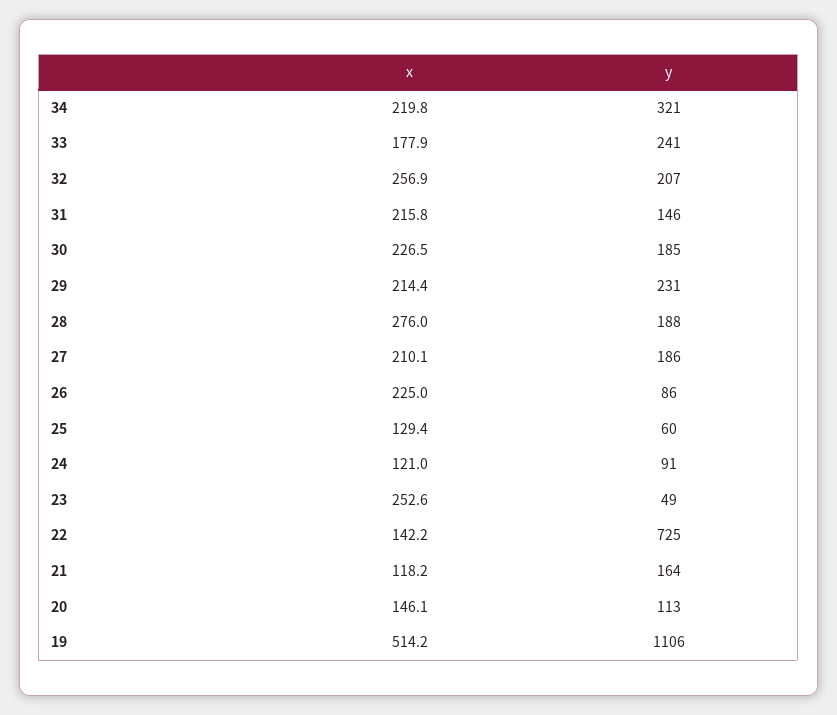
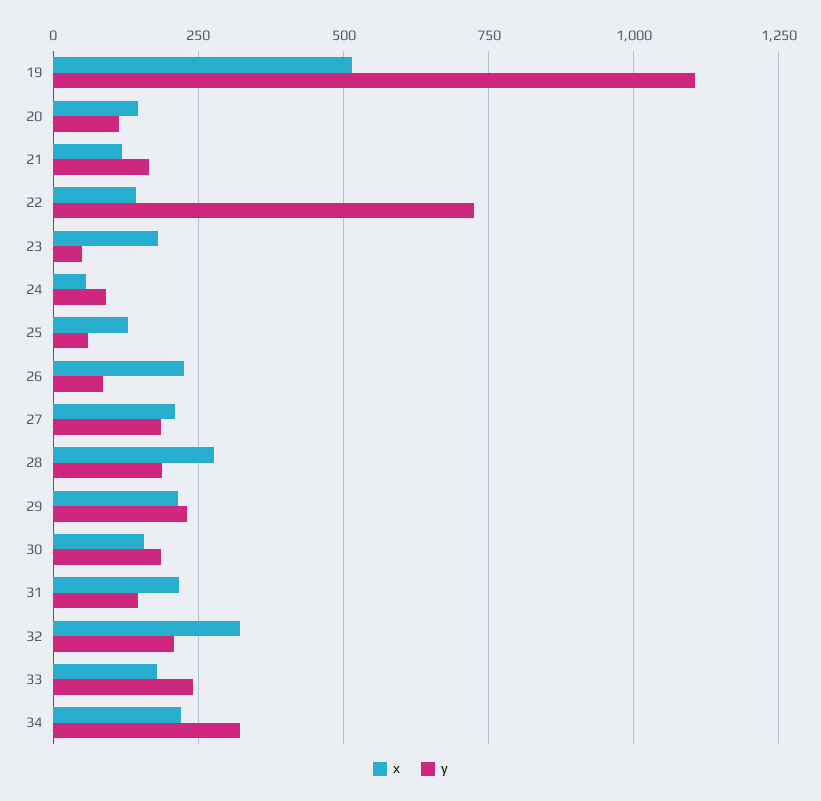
x, 32: 256.9 -> 325
x, 30: 226.5 -> 150
x, 24: 121 -> 50
x, 23: 252.6 -> 175

